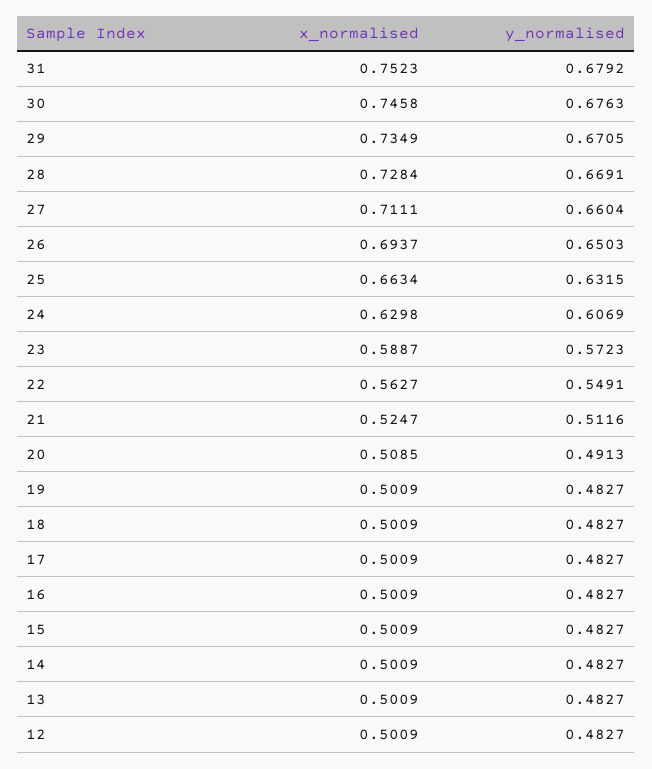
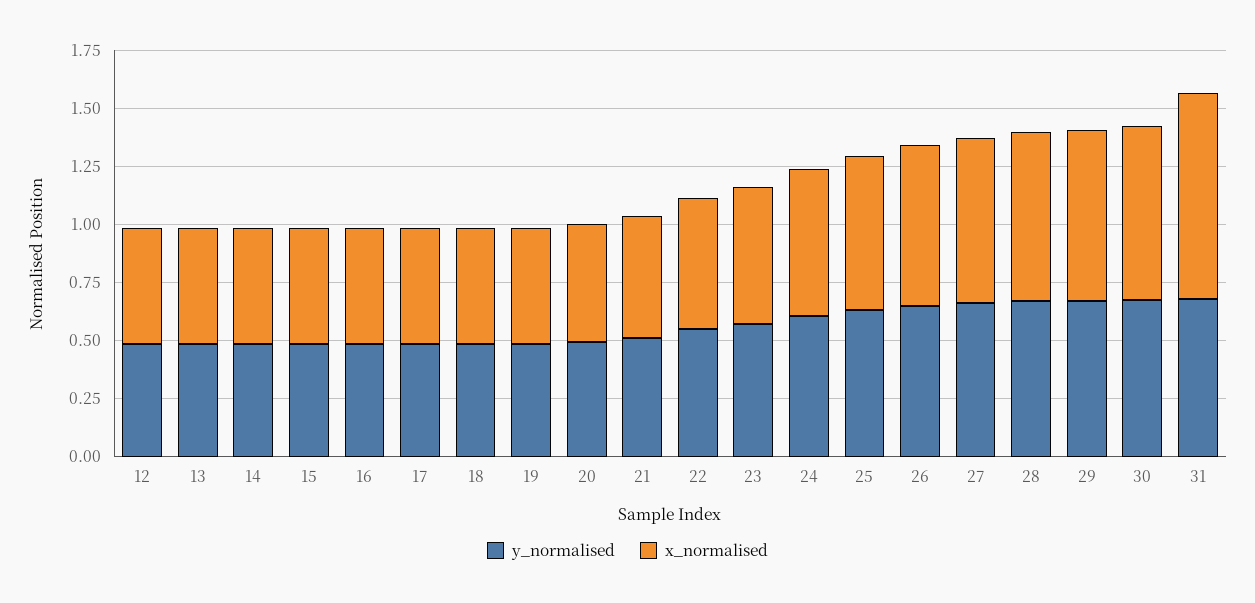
x_normalised, 31: 0.7523 -> 0.9

